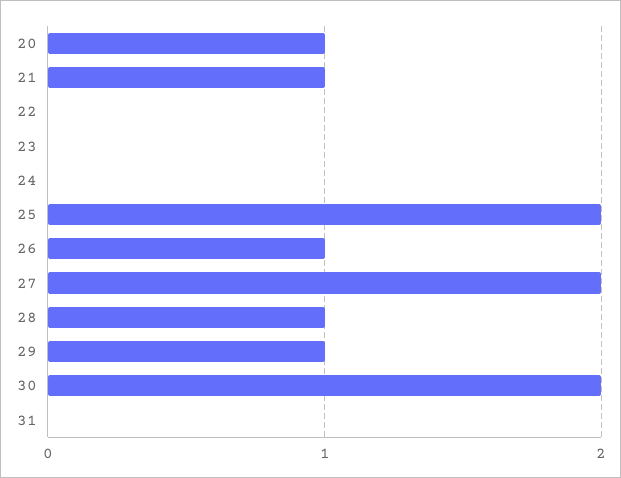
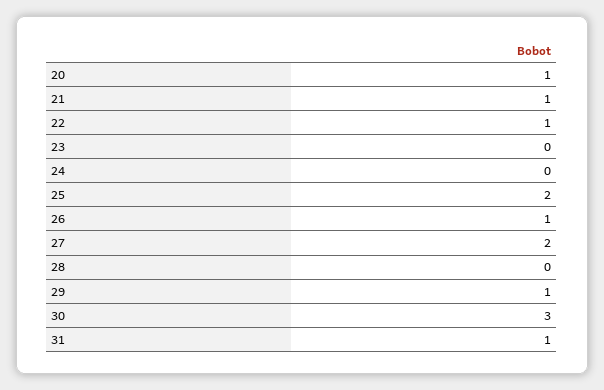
22: 0 -> 1
28: 1 -> 0
30: 2 -> 3
31: 0 -> 1

